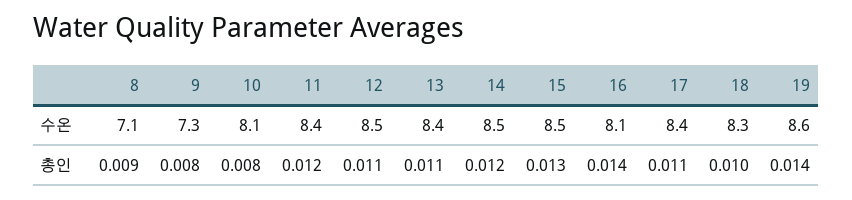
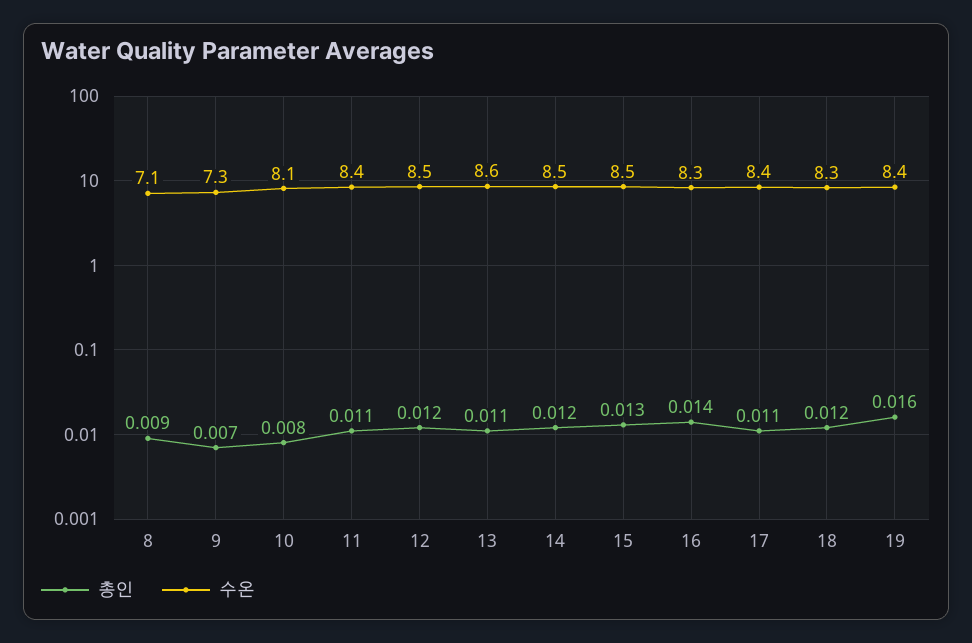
수온, 13: 8.4 -> 8.6
수온, 16: 8.1 -> 8.3
수온, 19: 8.6 -> 8.4
총인, 9: 0.008 -> 0.007
총인, 11: 0.012 -> 0.011
총인, 12: 0.011 -> 0.012
총인, 18: 0.01 -> 0.012
총인, 19: 0.014 -> 0.016

